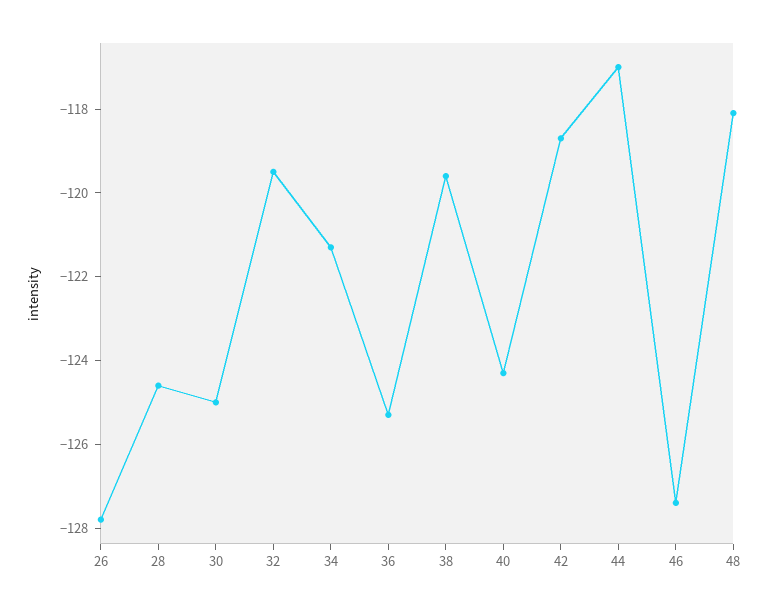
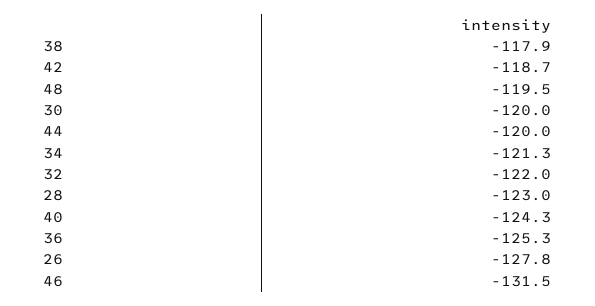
28: -124.5 -> -123
30: -125 -> -120
32: -119.5 -> -122
38: -119.5 -> -117.9
44: -117 -> -120
46: -127.5 -> -131.5
48: -118 -> -119.5

